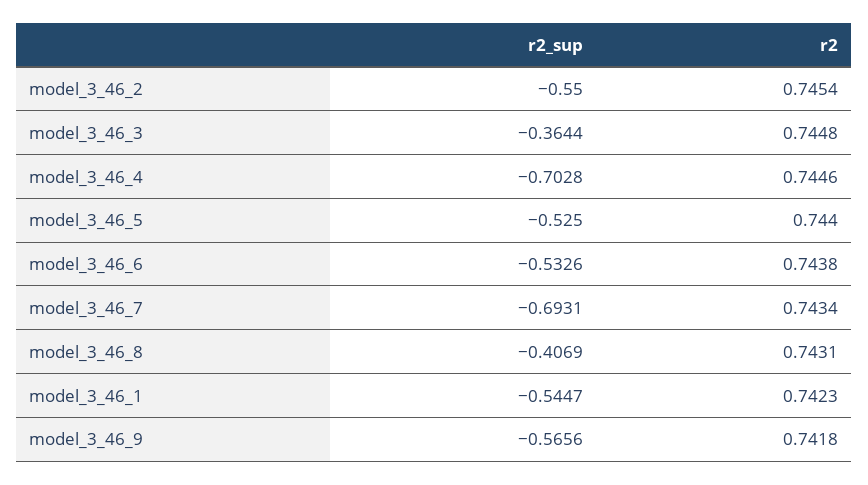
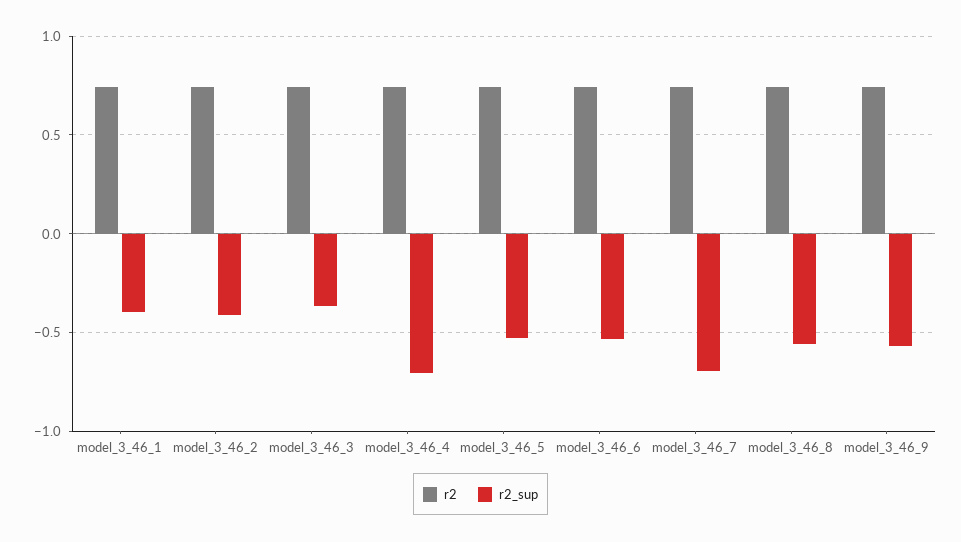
r2_sup, model_3_46_2: -0.55 -> -0.4
r2_sup, model_3_46_8: -0.4069 -> -0.55
r2_sup, model_3_46_1: -0.5447 -> -0.4

